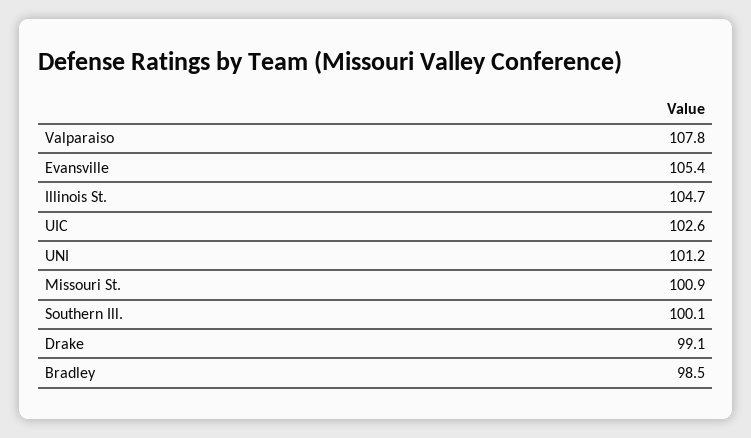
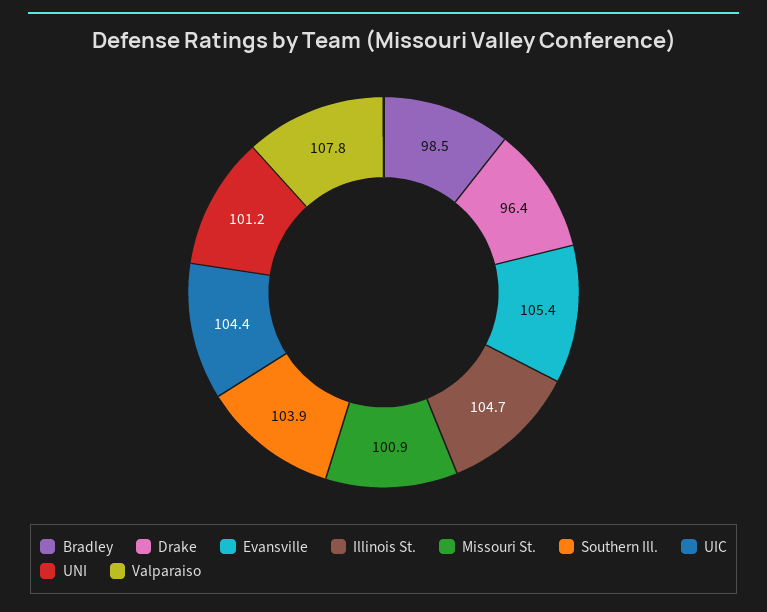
UIC: 102.6 -> 104.4
Southern Ill.: 100.1 -> 103.9
Drake: 99.1 -> 96.4

